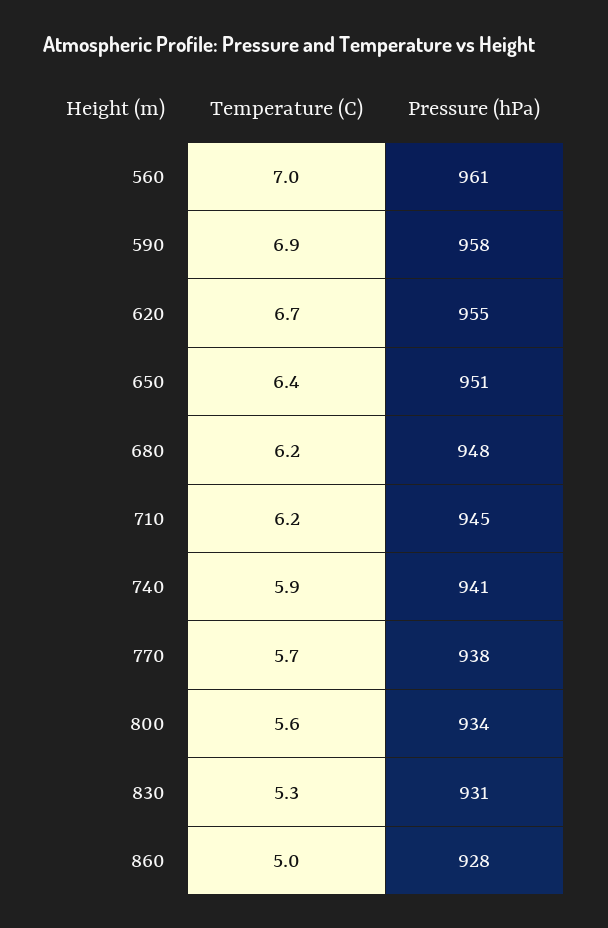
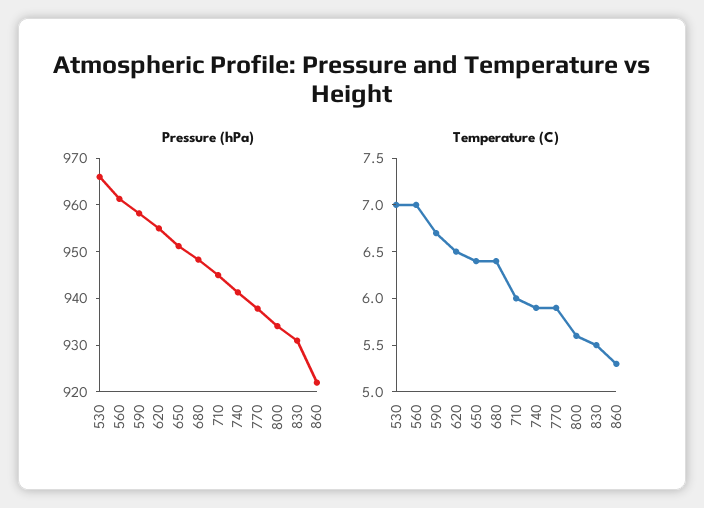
Temperature (C), 590: 6.9 -> 6.7
Temperature (C), 620: 6.7 -> 6.5
Temperature (C), 680: 6.2 -> 6.4
Temperature (C), 710: 6.2 -> 6
Temperature (C), 770: 5.7 -> 5.9
Temperature (C), 830: 5.3 -> 5.5
Temperature (C), 860: 5 -> 5.3
Pressure (hPa), 860: 928 -> 922
Pressure (hPa), 530: none -> 966
Temperature (C), 530: none -> 7

